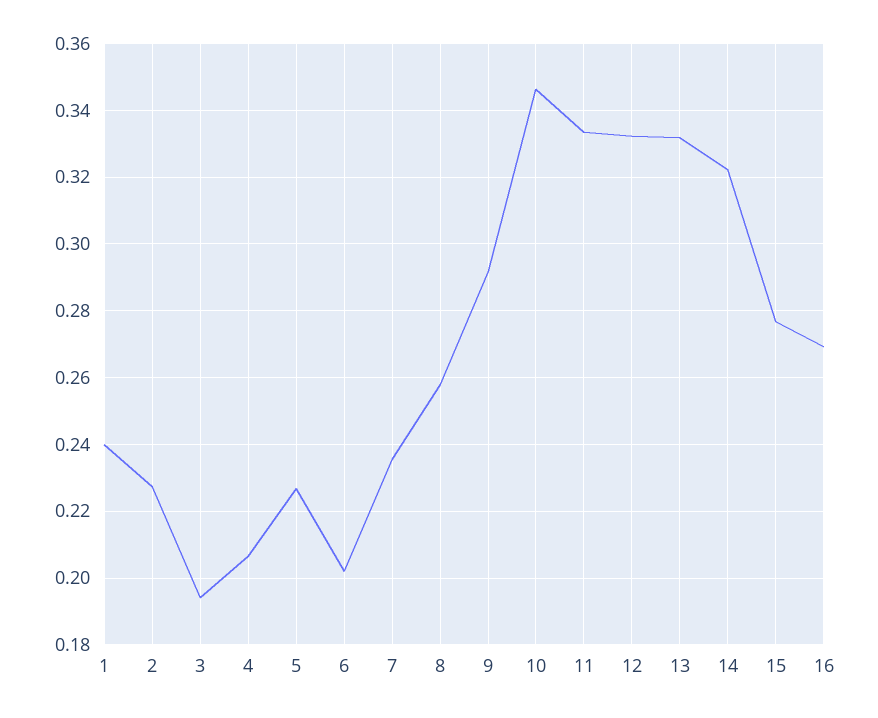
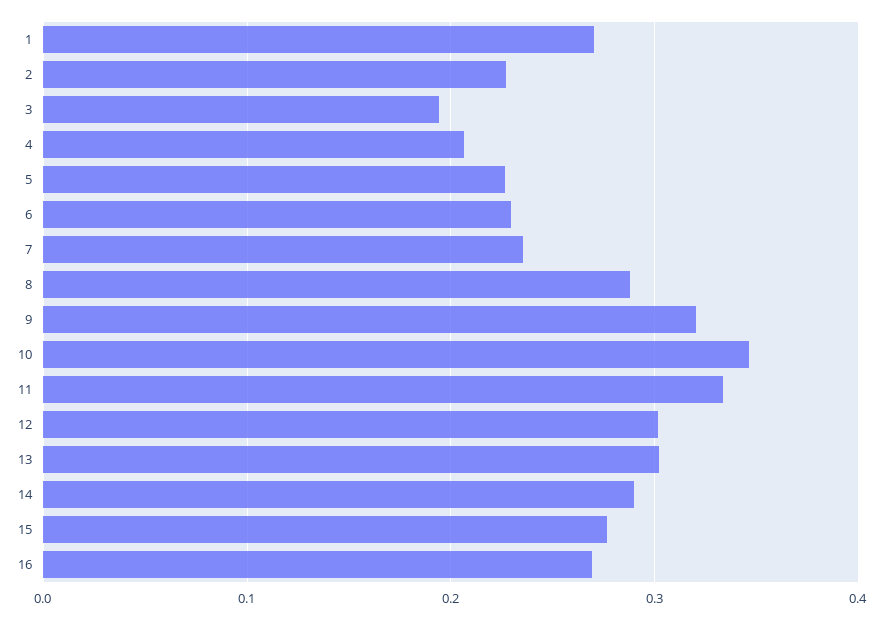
1: 0.24 -> 0.27
6: 0.202 -> 0.23
8: 0.258 -> 0.29
9: 0.292 -> 0.32
12: 0.332 -> 0.3
13: 0.332 -> 0.3
14: 0.322 -> 0.29

